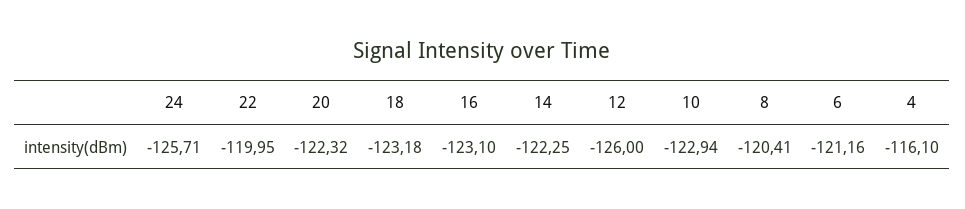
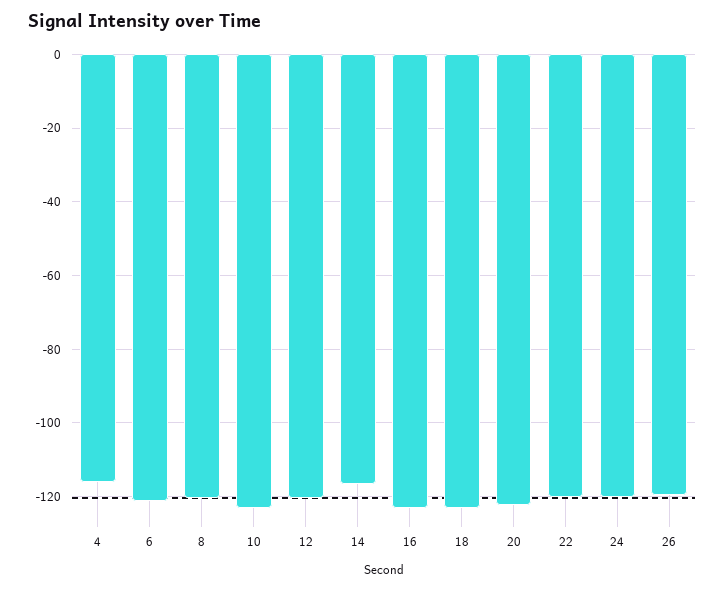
24: -125.71 -> -120
14: -122.25 -> -116
12: -126 -> -120
26: none -> -120

